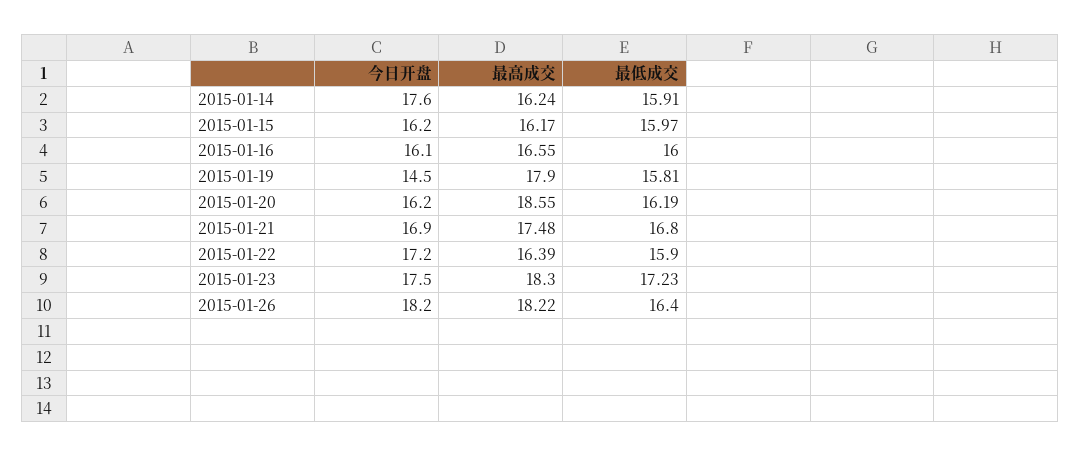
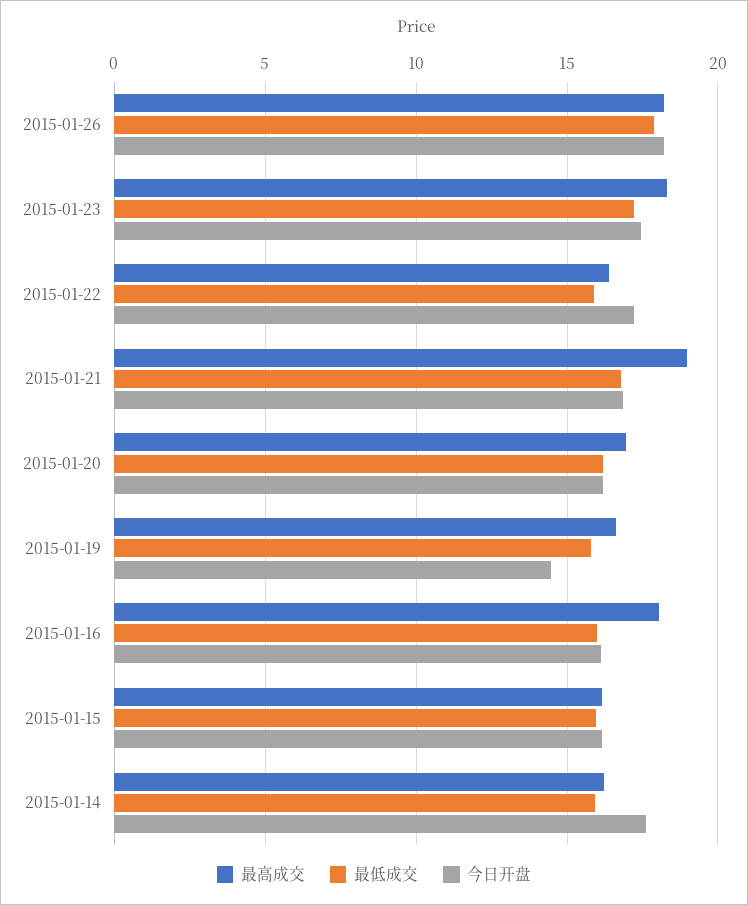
最高成交, 2015-01-16: 16.55 -> 18
最高成交, 2015-01-19: 17.9 -> 16.5
最高成交, 2015-01-20: 18.55 -> 17
最高成交, 2015-01-21: 17.48 -> 19
最低成交, 2015-01-26: 16.4 -> 18

